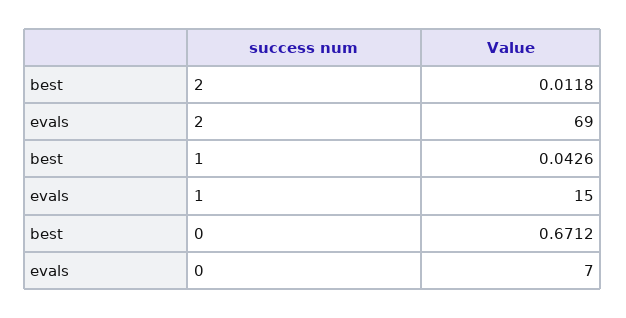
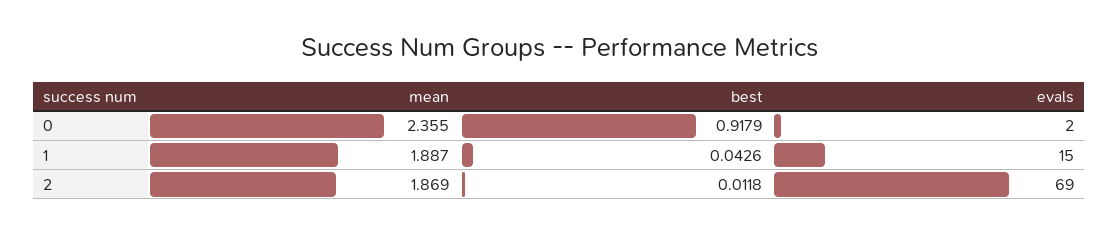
best, 0: 0.6712 -> 0.9179
evals, 0: 7 -> 2
mean, 0: none -> 2.355
mean, 1: none -> 1.887
mean, 2: none -> 1.869

